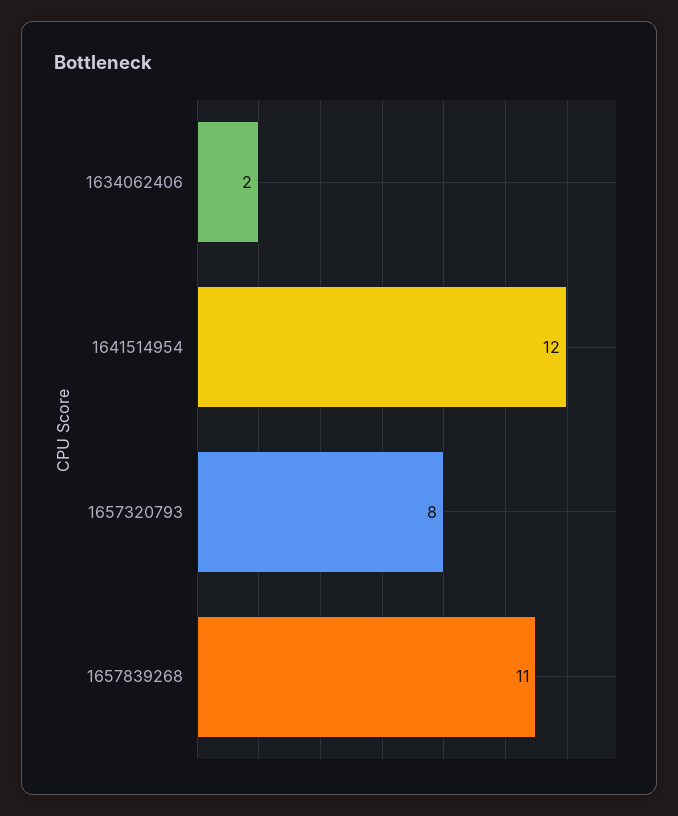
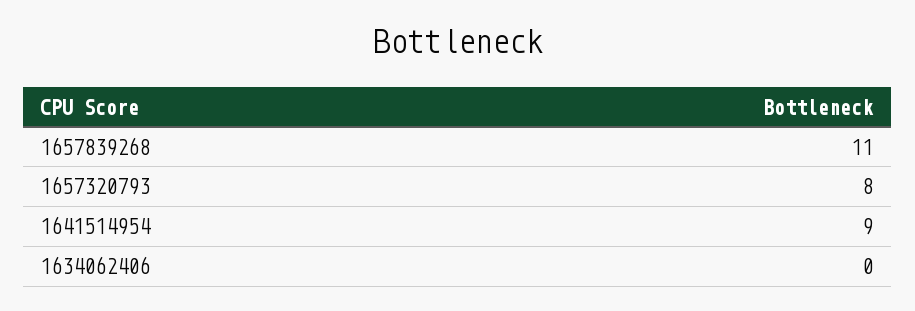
1634062406: 2 -> 0
1641514954: 12 -> 9

